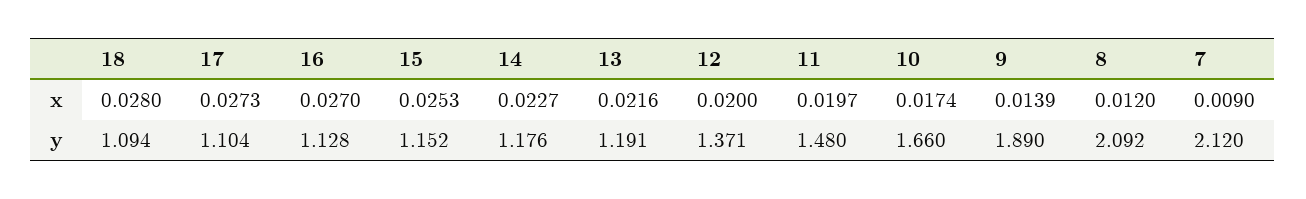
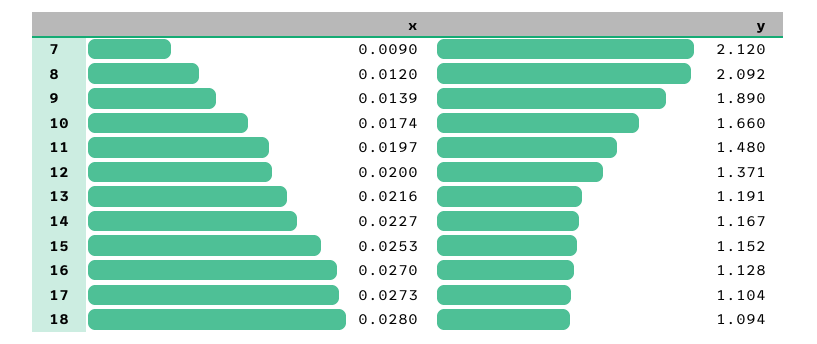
14, y: 1.176 -> 1.167

